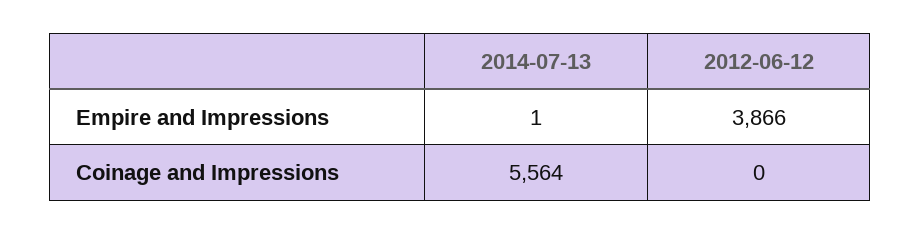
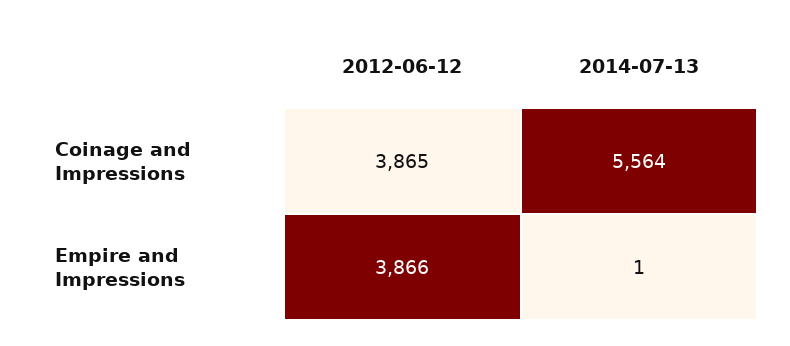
2012-06-12, Coinage and Impressions: 0 -> 3865

